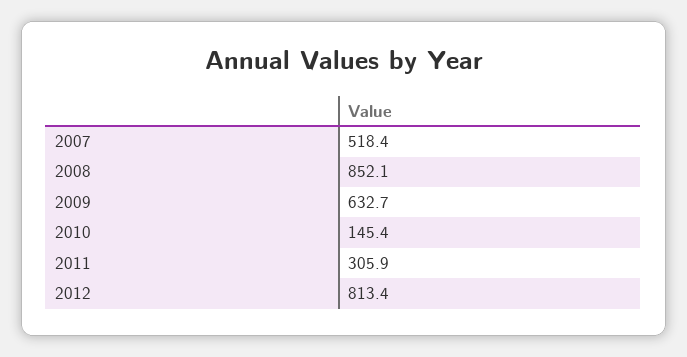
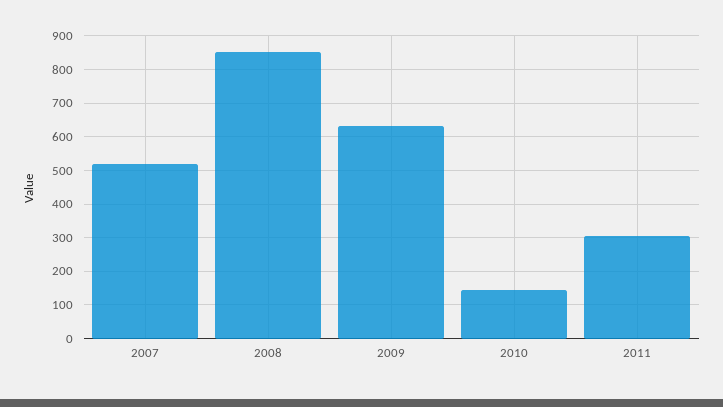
2012: 813.4 -> none

